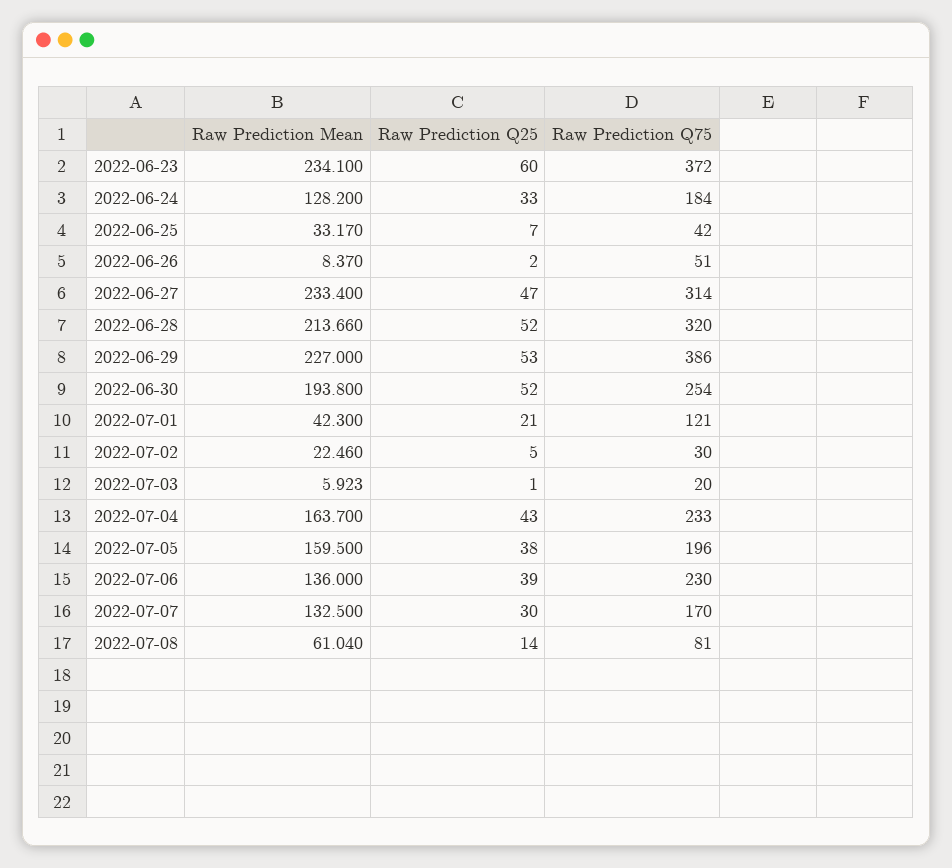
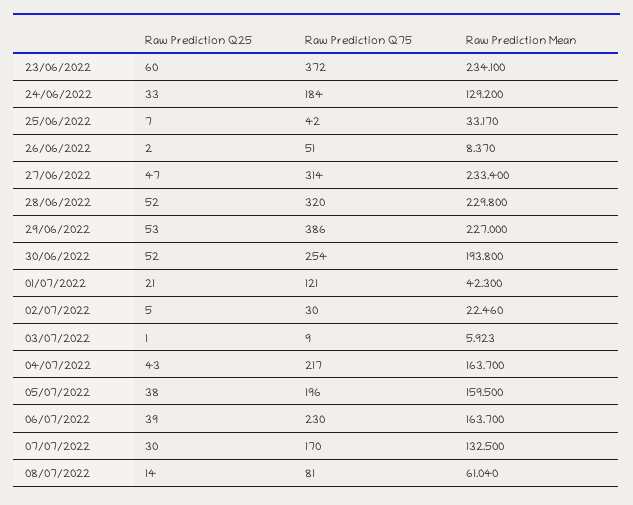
Raw Prediction Mean, 2022-06-24: 128.2 -> 129.2
Raw Prediction Mean, 2022-06-28: 213.66 -> 229.8
Raw Prediction Q75, 2022-07-03: 20 -> 9
Raw Prediction Q75, 2022-07-04: 233 -> 217
Raw Prediction Mean, 2022-07-06: 136 -> 163.7

